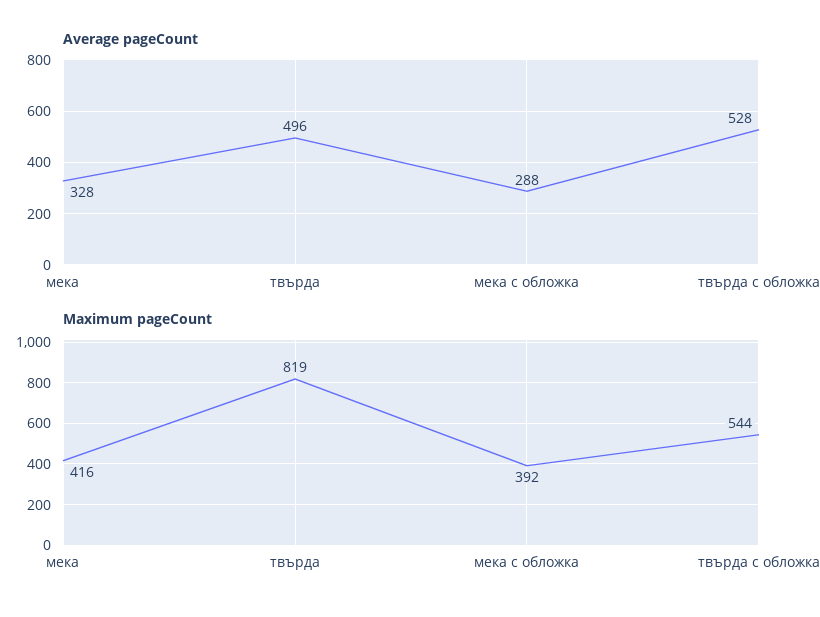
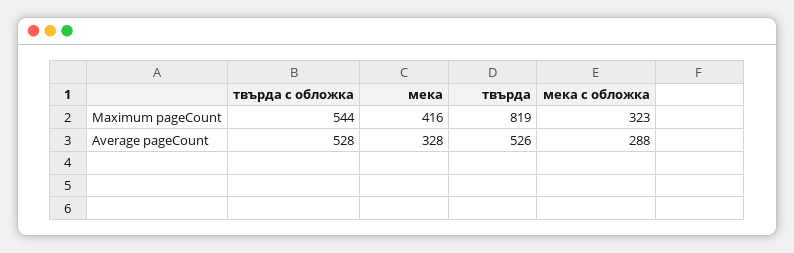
Average pageCount, твърда: 496 -> 526
Maximum pageCount, мека с обложка: 392 -> 323

